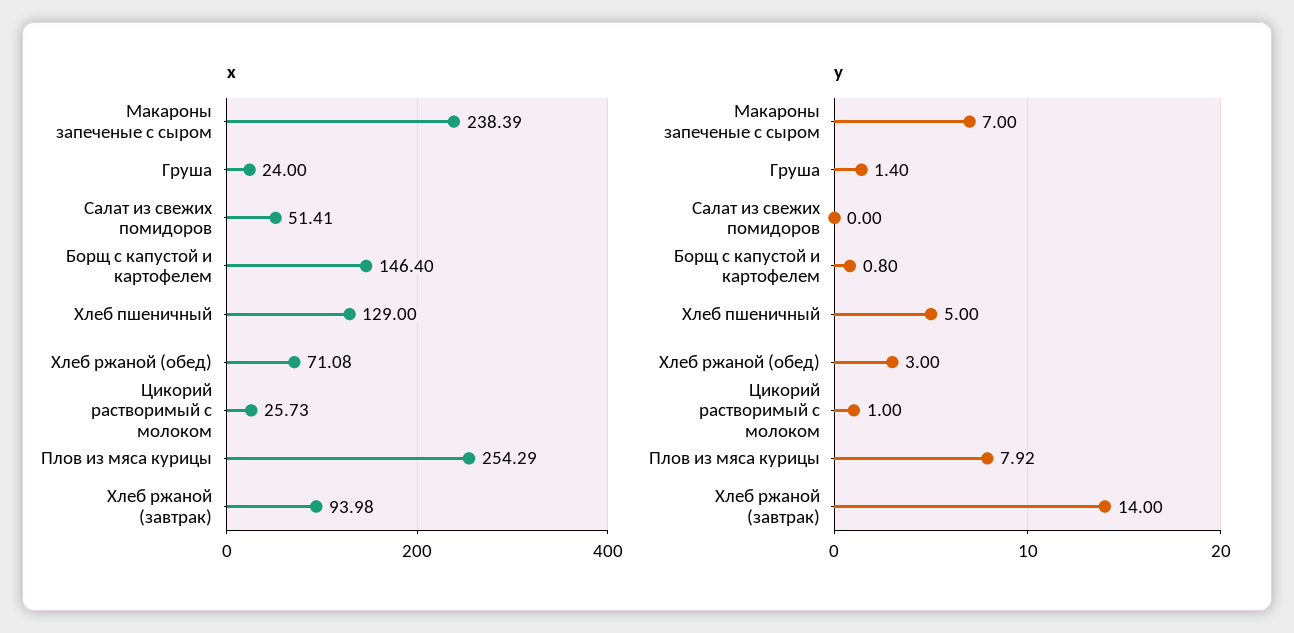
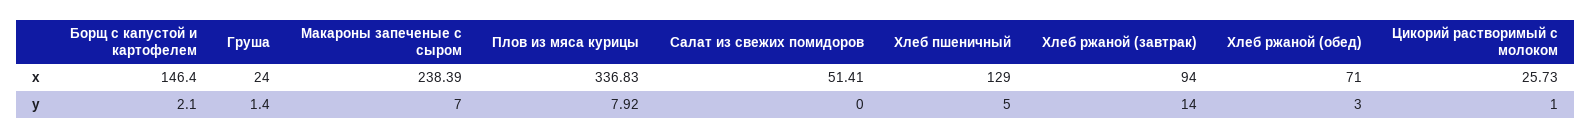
x, Хлеб ржаной (обед): 71.08 -> 71
x, Плов из мяса курицы: 254.29 -> 336.83
x, Хлеб ржаной (завтрак): 93.98 -> 94
y, Борщ с капустой и картофелем: 0.8 -> 2.1

